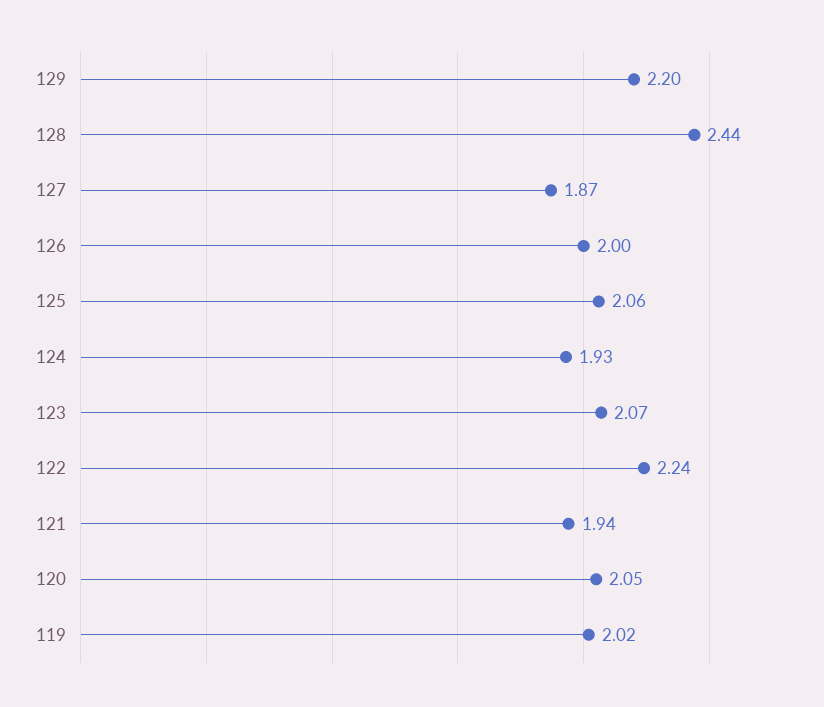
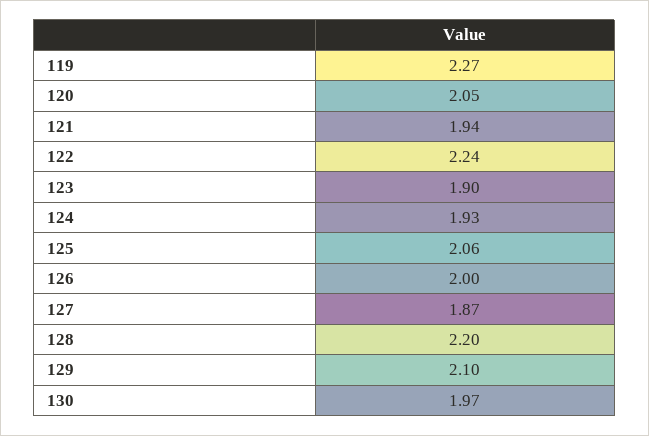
129: 2.2 -> 2.1
128: 2.44 -> 2.2
123: 2.07 -> 1.9
119: 2.02 -> 2.27
130: none -> 1.97

